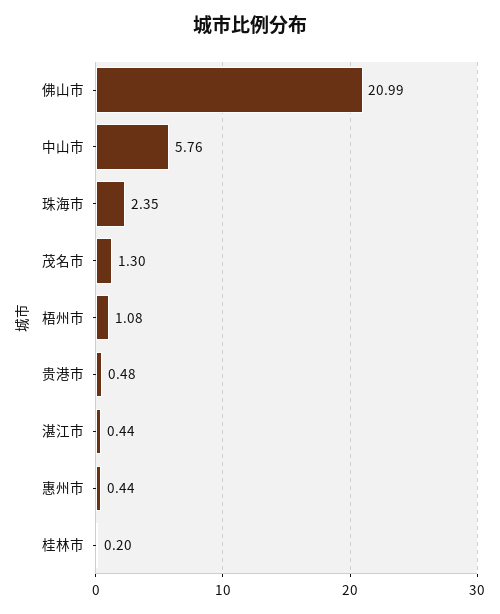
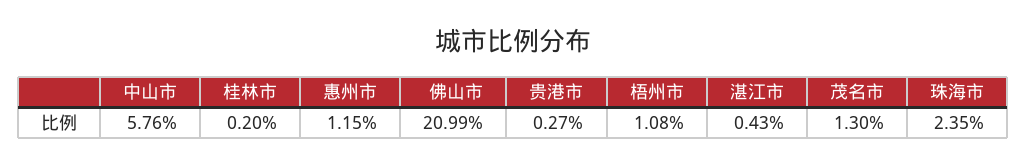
贵港市: 0.48 -> 0.27
湛江市: 0.44 -> 0.43
惠州市: 0.44 -> 1.15

